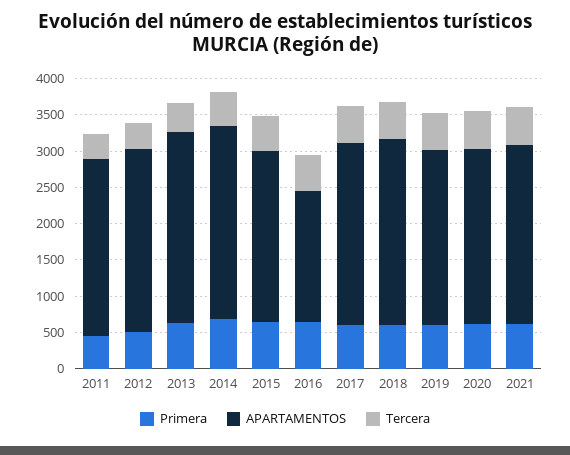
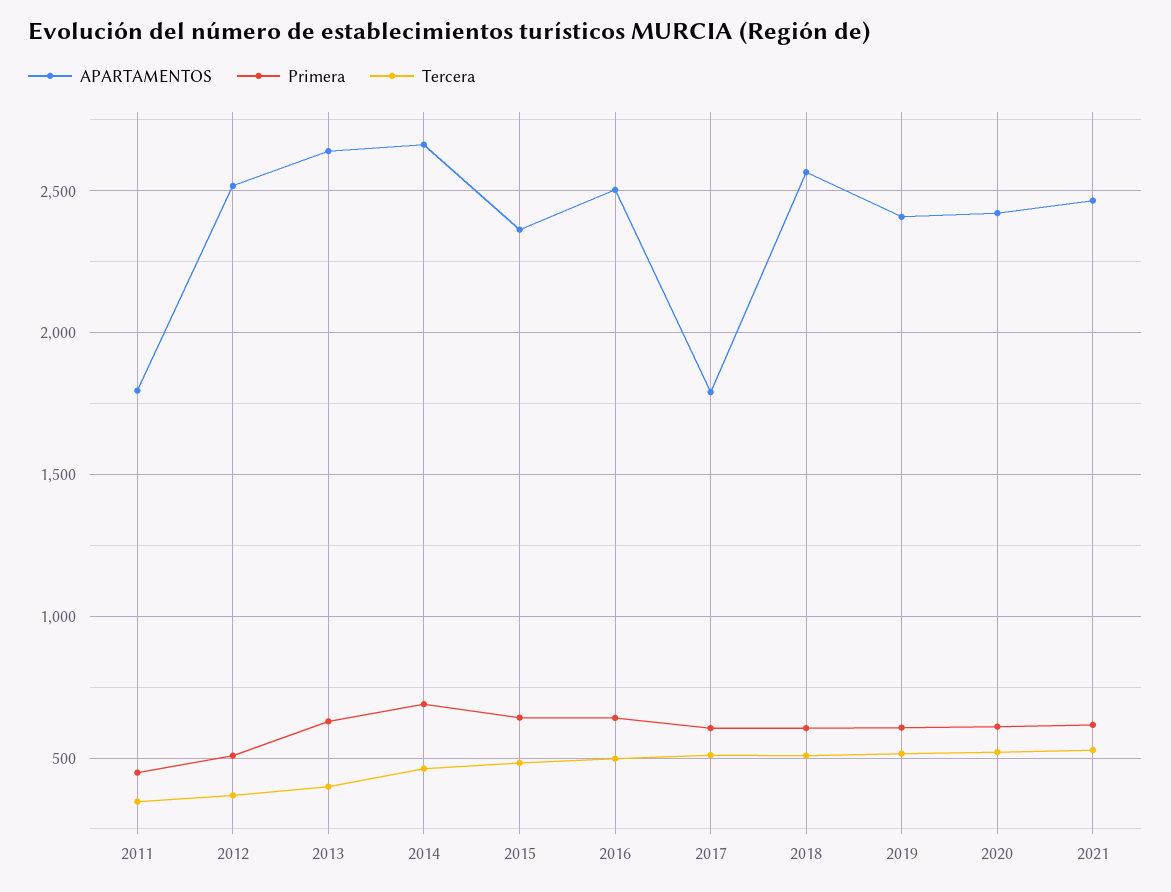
APARTAMENTOS, 2011: 2500 -> 1800
APARTAMENTOS, 2016: 1750 -> 2500
APARTAMENTOS, 2017: 2500 -> 1800

